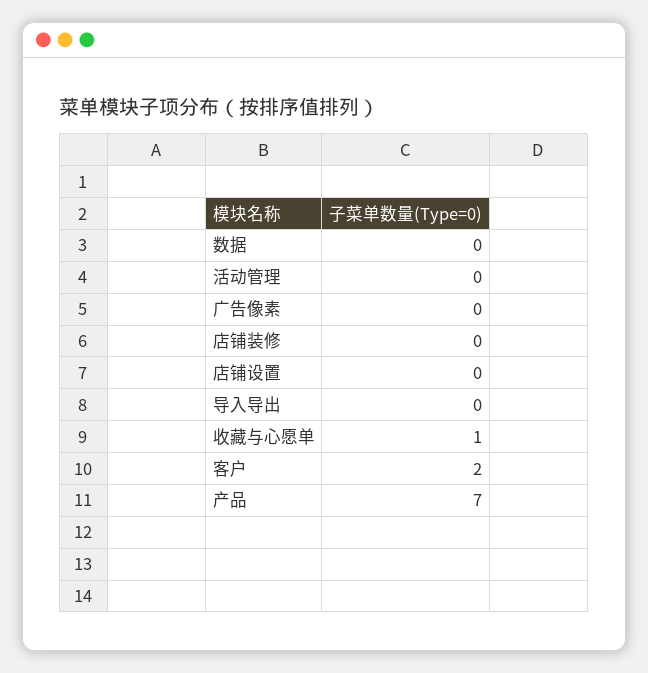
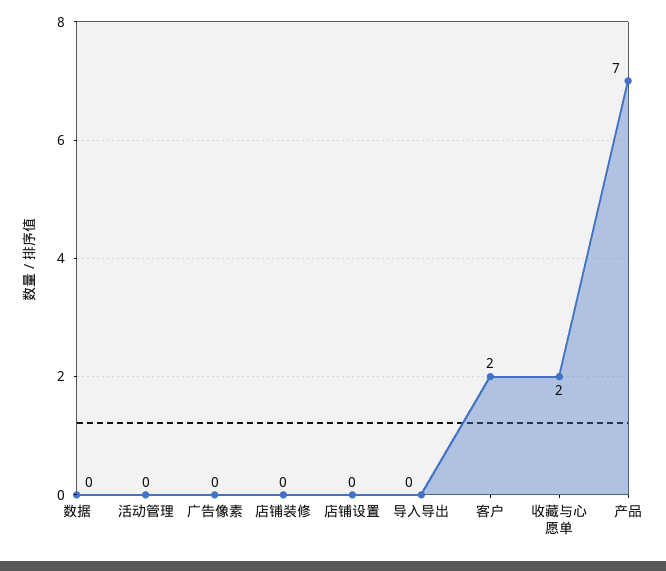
收藏与心愿单: 1 -> 2

